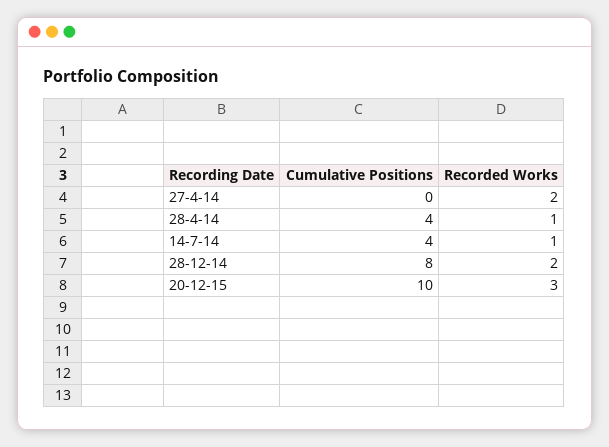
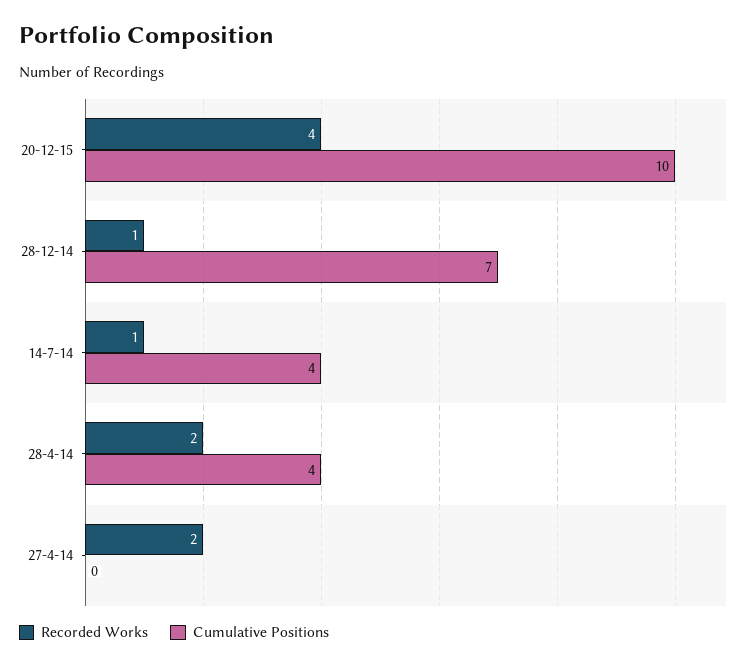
Recorded Works, 28-4-14: 1 -> 2
Cumulative Positions, 28-12-14: 8 -> 7
Recorded Works, 28-12-14: 2 -> 1
Recorded Works, 20-12-15: 3 -> 4

